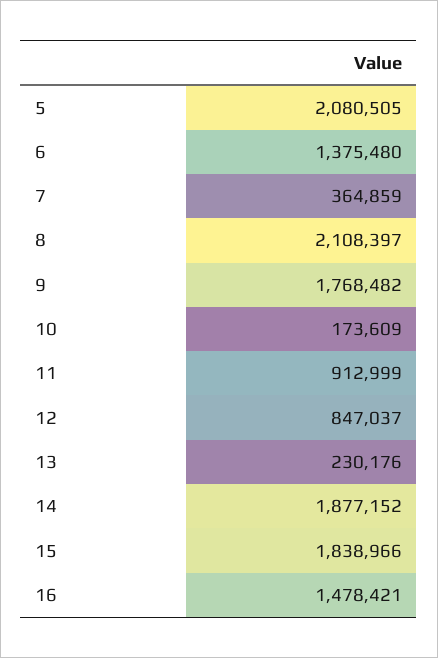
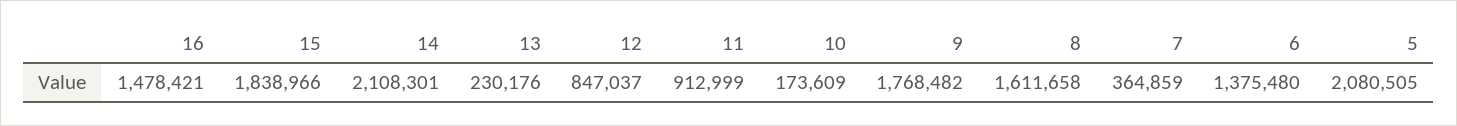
8: 2108397 -> 1611658
14: 1877152 -> 2108301

